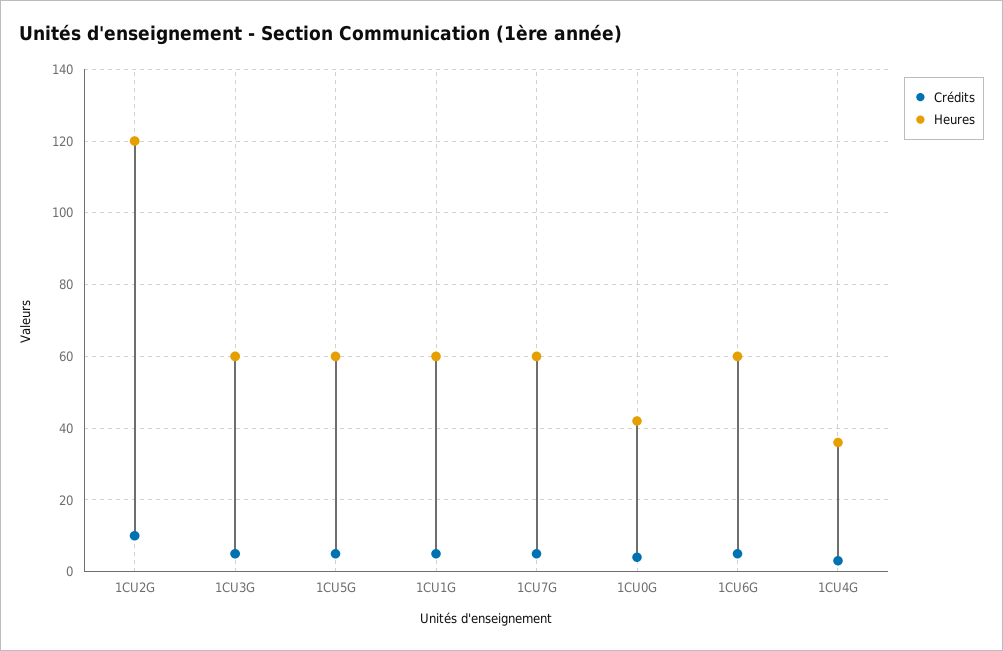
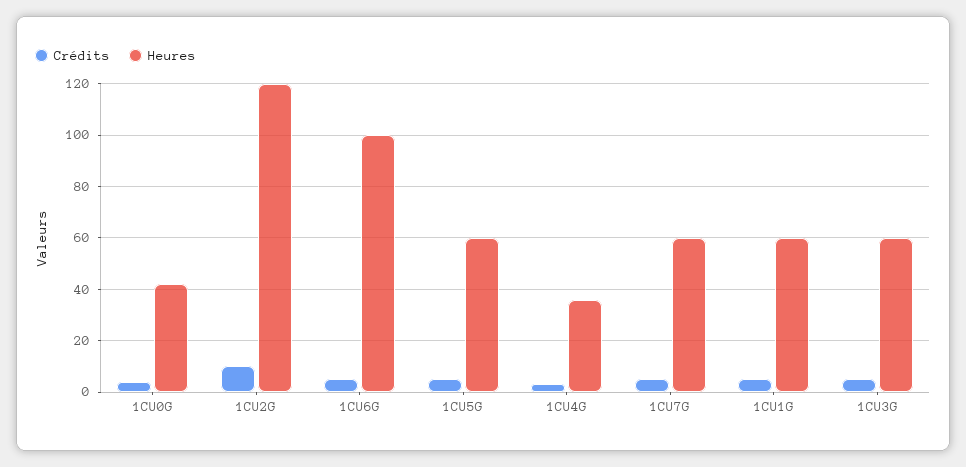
Heures, 1CU6G: 60 -> 100

